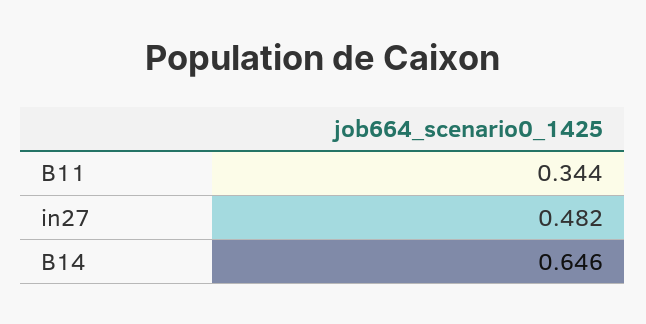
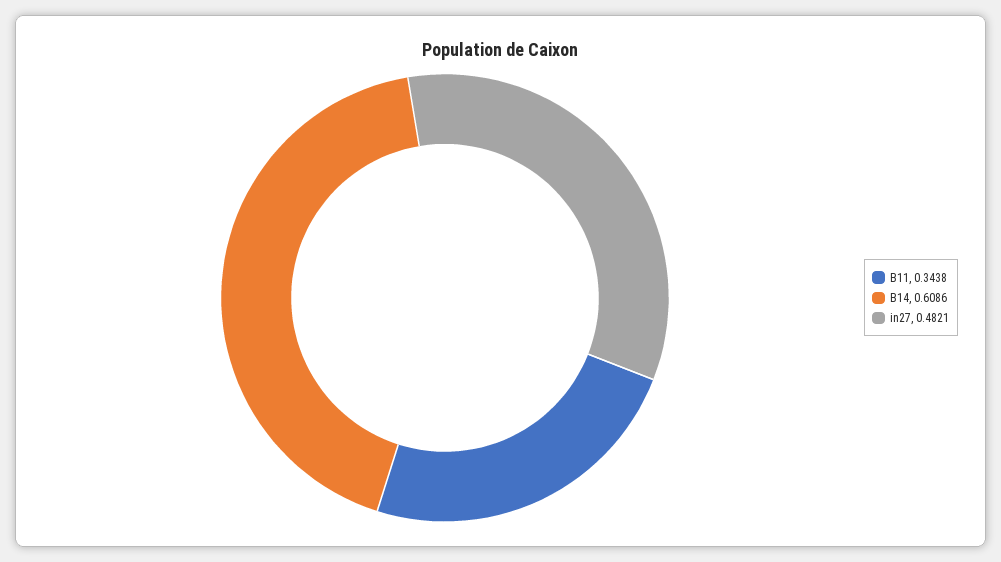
B14: 0.646 -> 0.6086

